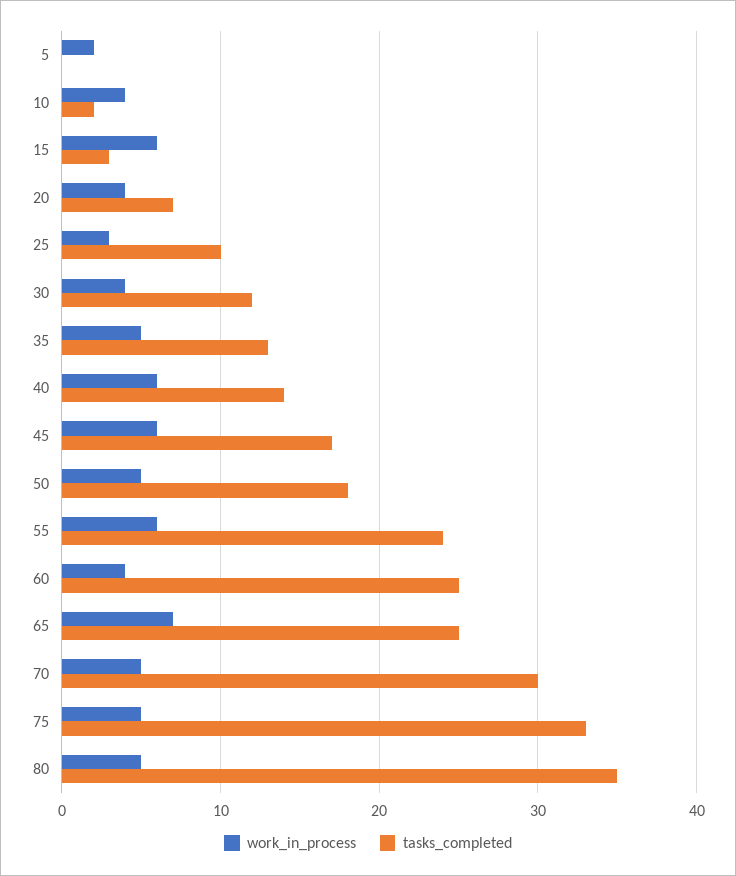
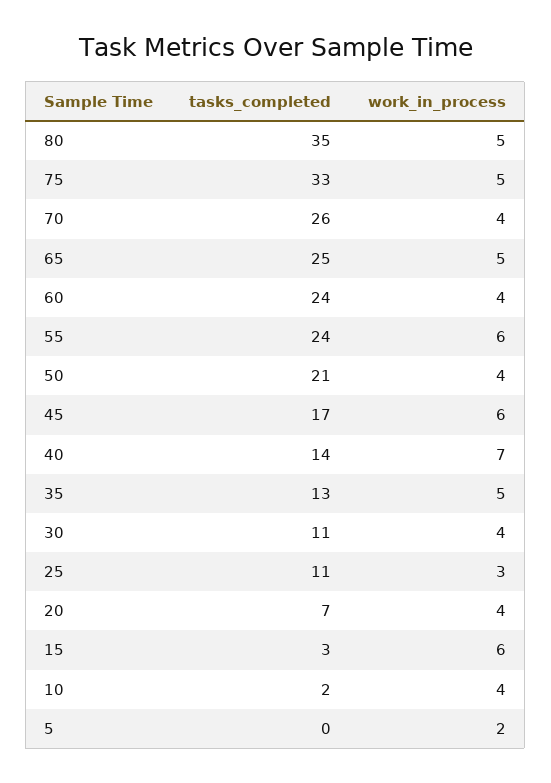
tasks_completed, 25: 10 -> 11
tasks_completed, 30: 12 -> 11
work_in_process, 40: 6 -> 7
work_in_process, 50: 5 -> 4
tasks_completed, 50: 18 -> 21
tasks_completed, 60: 25 -> 24
work_in_process, 65: 7 -> 5
work_in_process, 70: 5 -> 4
tasks_completed, 70: 30 -> 26

